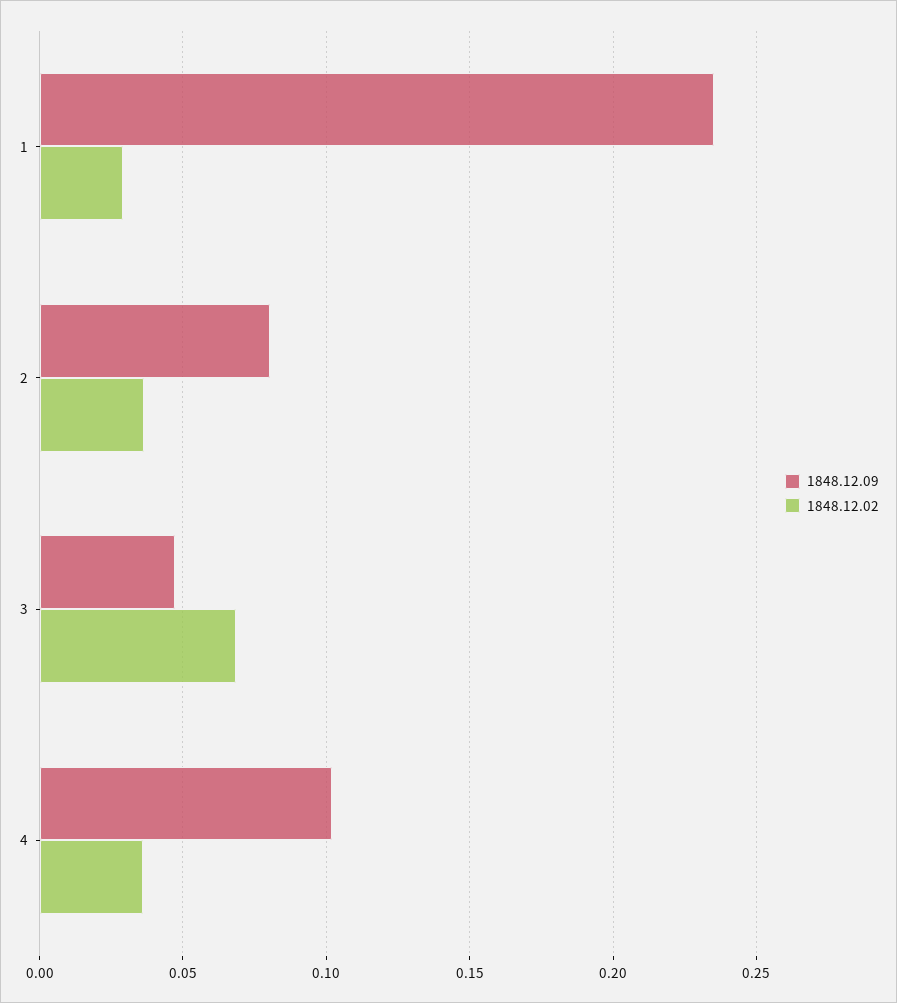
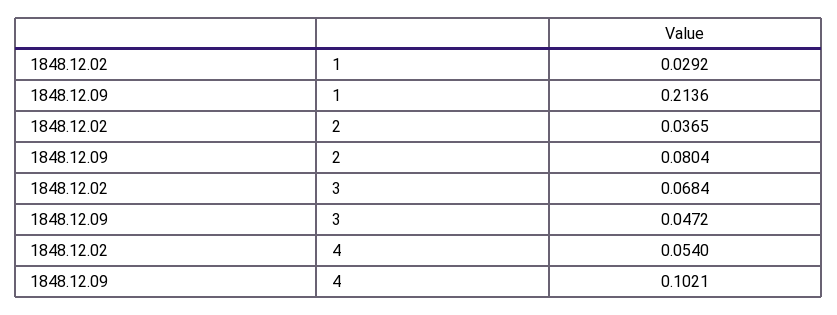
1848.12.09, 1: 0.235 -> 0.2136
1848.12.02, 4: 0.035 -> 0.054

